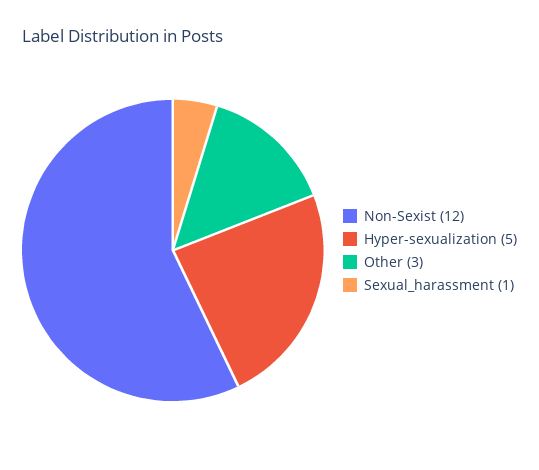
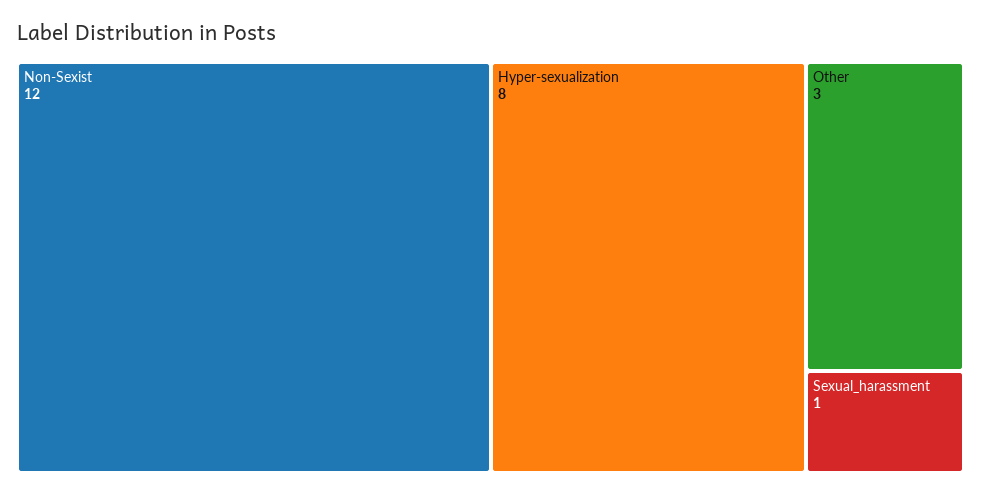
Hyper-sexualization: 5 -> 8

